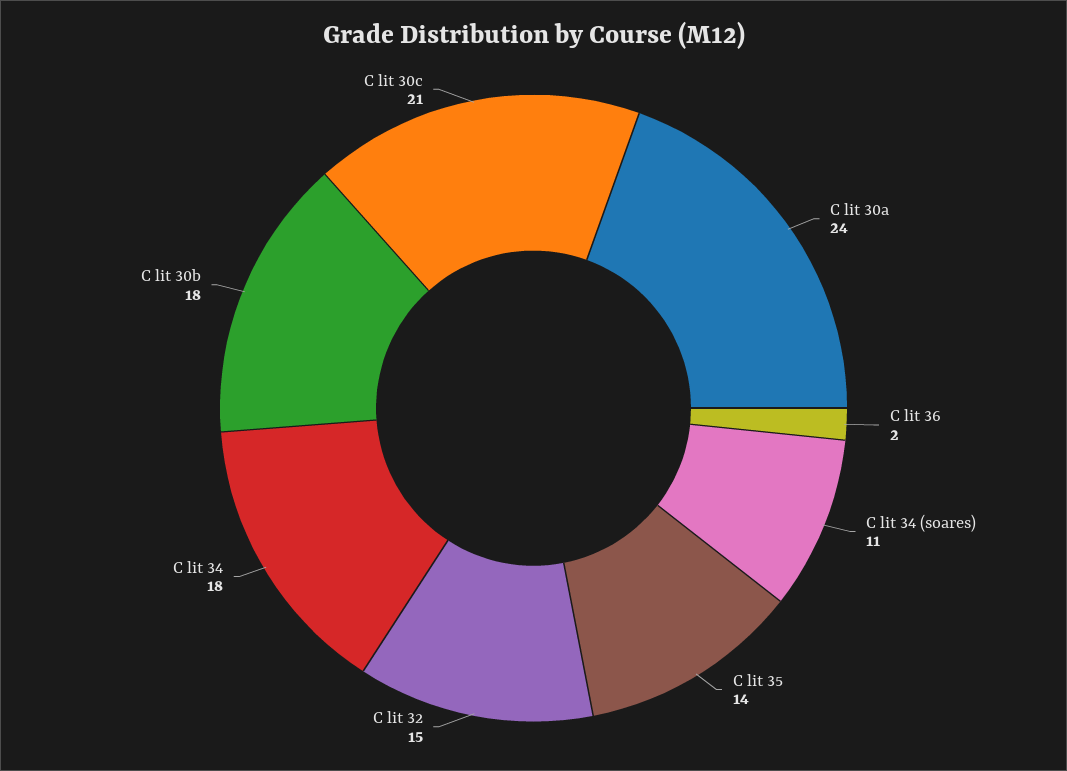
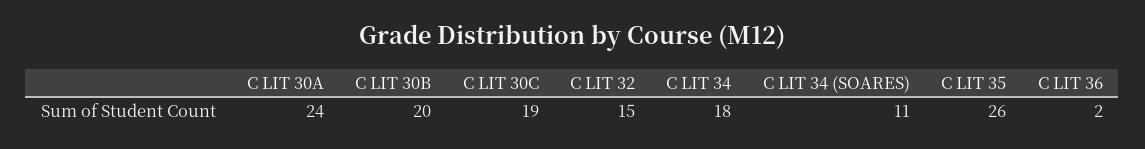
C lit 35: 14 -> 26
C lit 30b: 18 -> 20
C lit 30c: 21 -> 19

